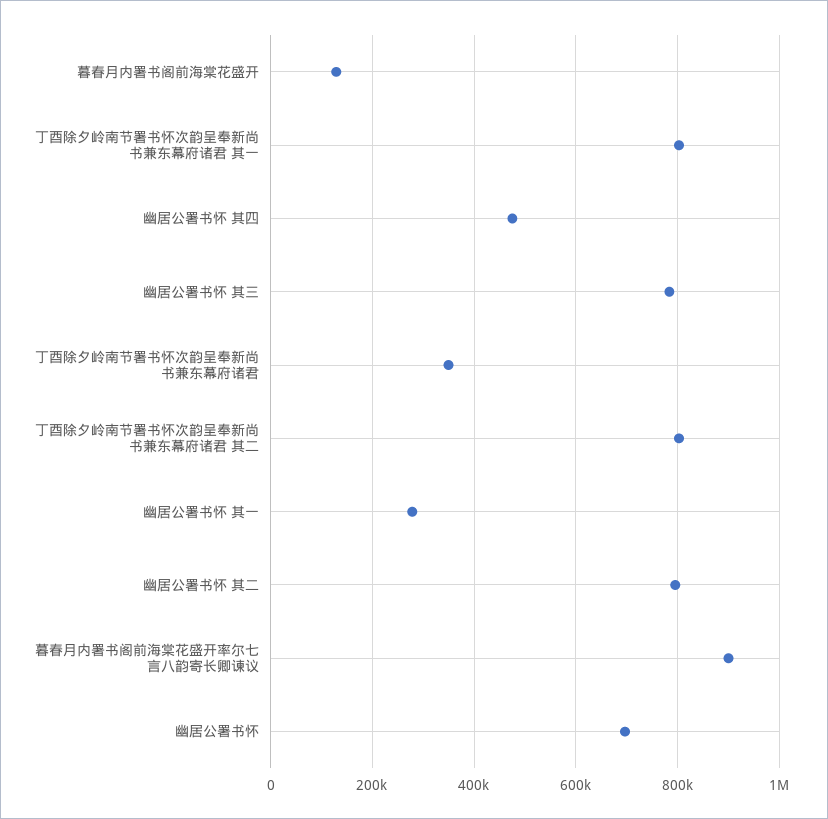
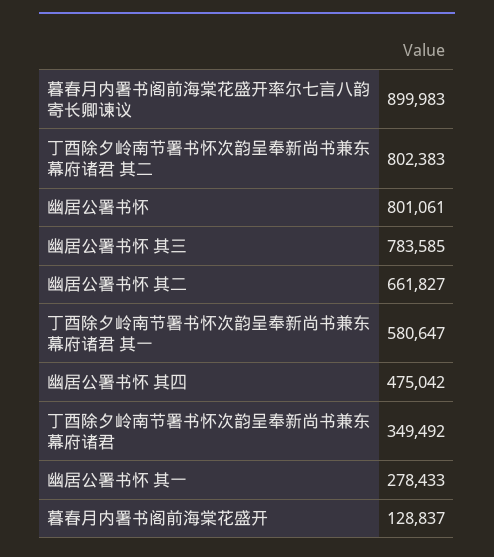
丁酉除夕岭南节署书怀次韵呈奉新尚书兼东幕府诸君 其一: 800000 -> 580647
幽居公署书怀 其二: 800000 -> 661827
幽居公署书怀: 700000 -> 801061

